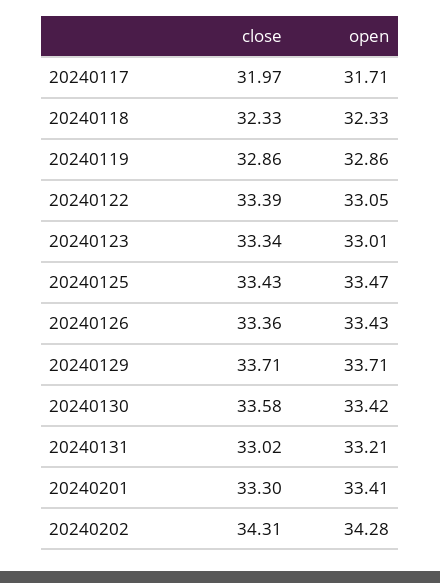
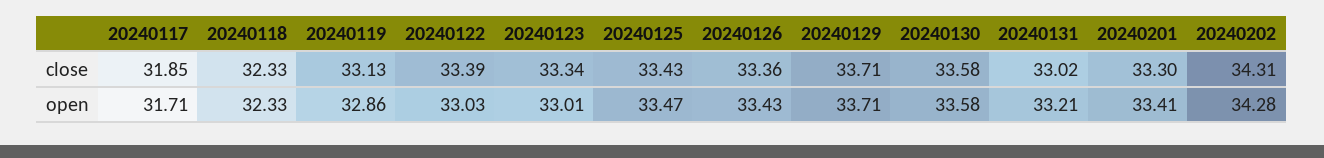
close, 20240117: 31.97 -> 31.85
close, 20240119: 32.86 -> 33.13
open, 20240122: 33.05 -> 33.03
open, 20240130: 33.42 -> 33.58

